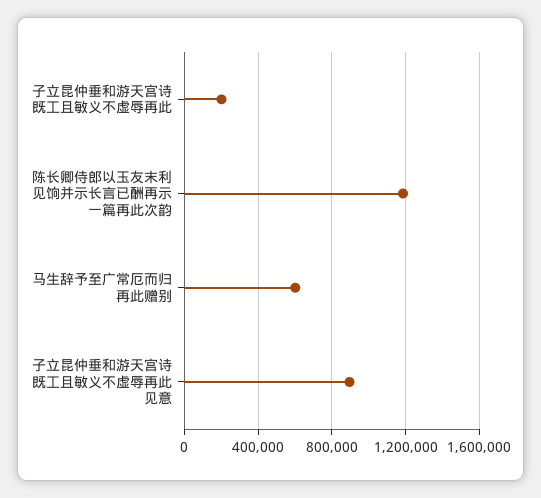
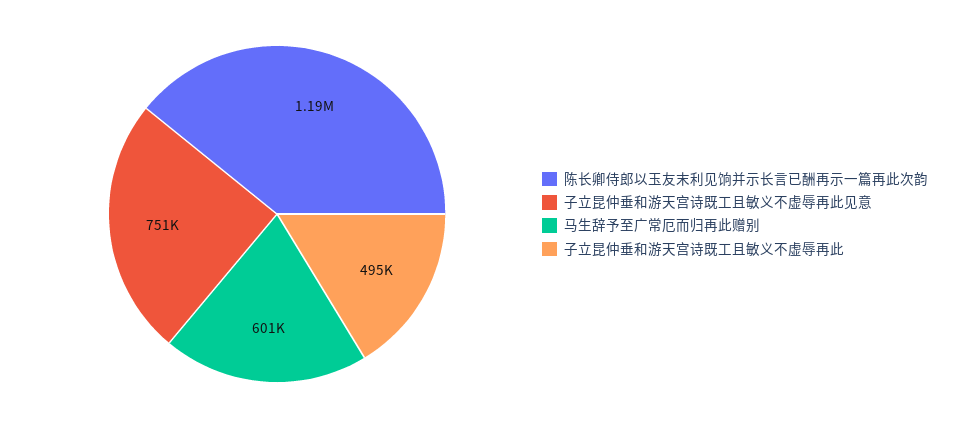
子立昆仲垂和游天宫诗既工且敏义不虚辱再此: 200000 -> 495000
子立昆仲垂和游天宫诗既工且敏义不虚辱再此见意: 900000 -> 751000

